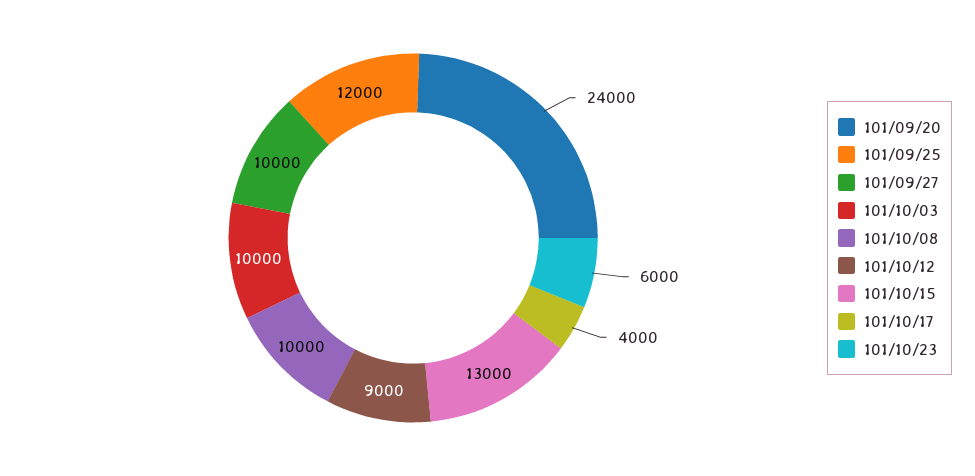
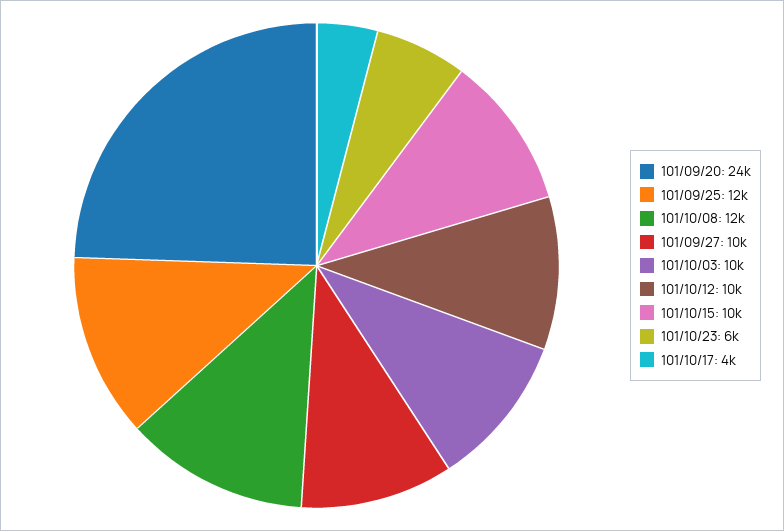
101/10/08: 10000 -> 12000
101/10/12: 9000 -> 10000
101/10/15: 13000 -> 10000

